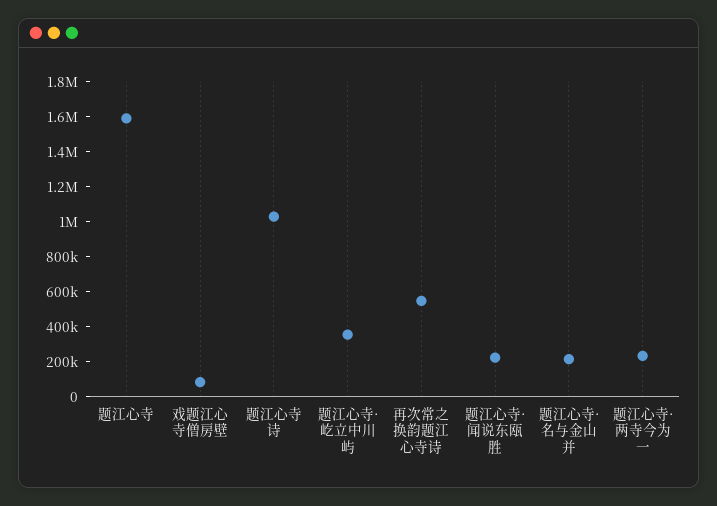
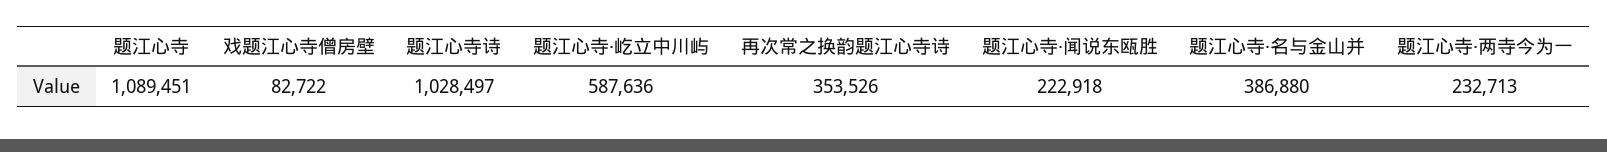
题江心寺: 1600000 -> 1089451
题江心寺·屹立中川屿: 350000 -> 587636
再次常之换韵题江心寺诗: 550000 -> 353526
题江心寺·名与金山并: 200000 -> 386880

